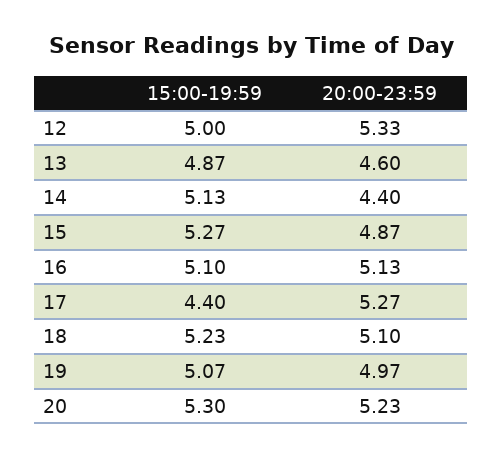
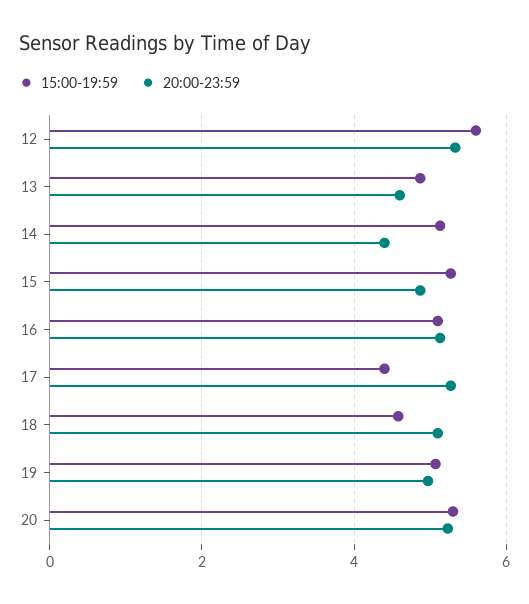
15:00-19:59, 12: 5 -> 5.6
15:00-19:59, 18: 5.23 -> 4.6

